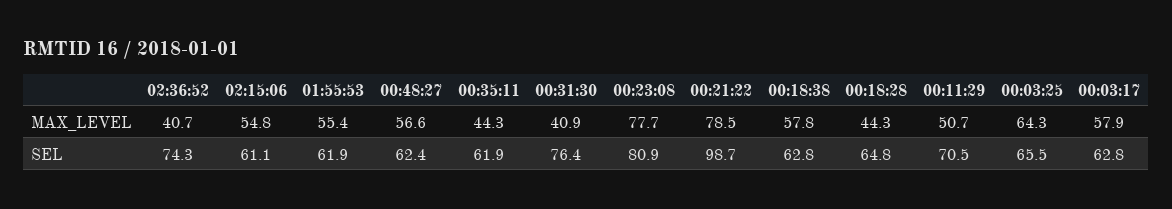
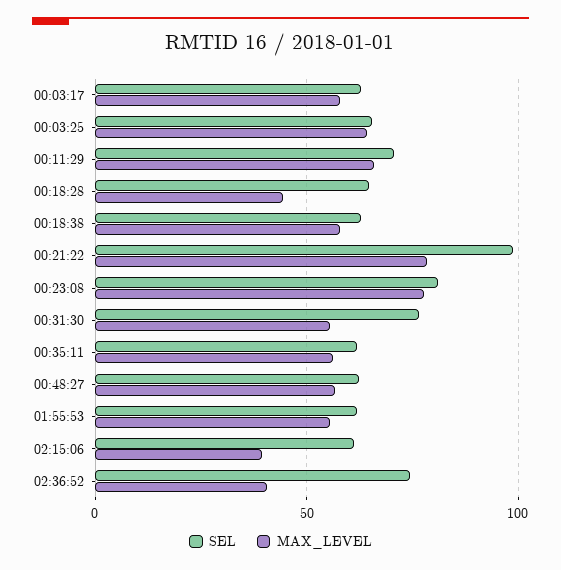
MAX_LEVEL, 02:15:06: 54.8 -> 40
MAX_LEVEL, 00:35:11: 44.3 -> 55
MAX_LEVEL, 00:31:30: 40.9 -> 55
MAX_LEVEL, 00:11:29: 50.7 -> 65

